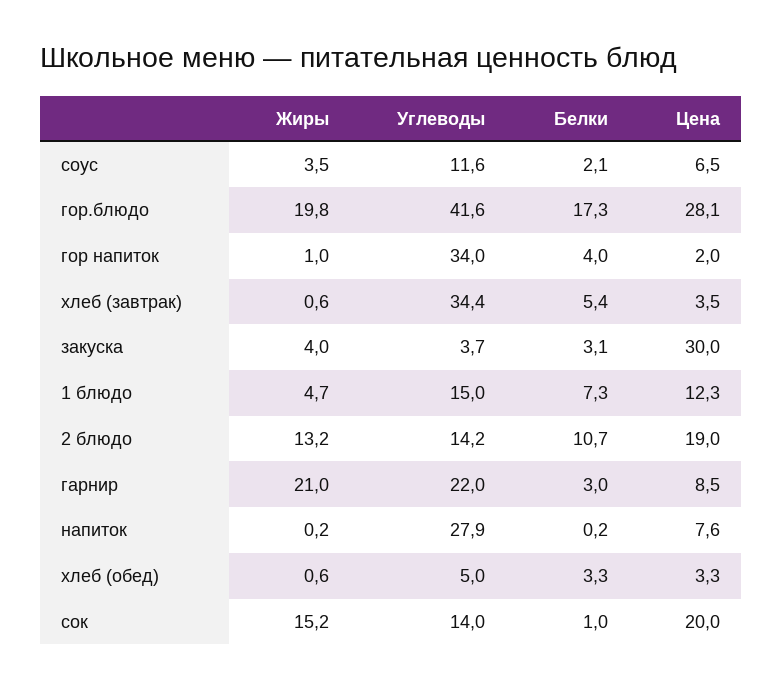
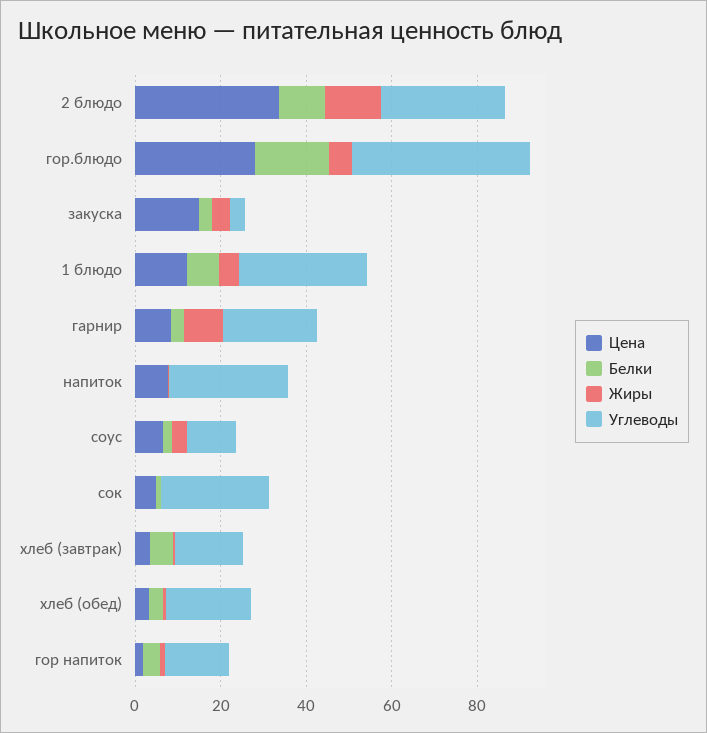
Жиры, гор.блюдо: 19.8 -> 5
Углеводы, гор напиток: 34 -> 15
Углеводы, хлеб (завтрак): 34.4 -> 15
Цена, закуска: 30 -> 15
Углеводы, 1 блюдо: 15 -> 30
Углеводы, 2 блюдо: 14.2 -> 30
Цена, 2 блюдо: 19 -> 35
Жиры, гарнир: 21 -> 10
Углеводы, хлеб (обед): 5 -> 20
Жиры, сок: 15.2 -> 0
Углеводы, сок: 14 -> 25
Цена, сок: 20 -> 5

